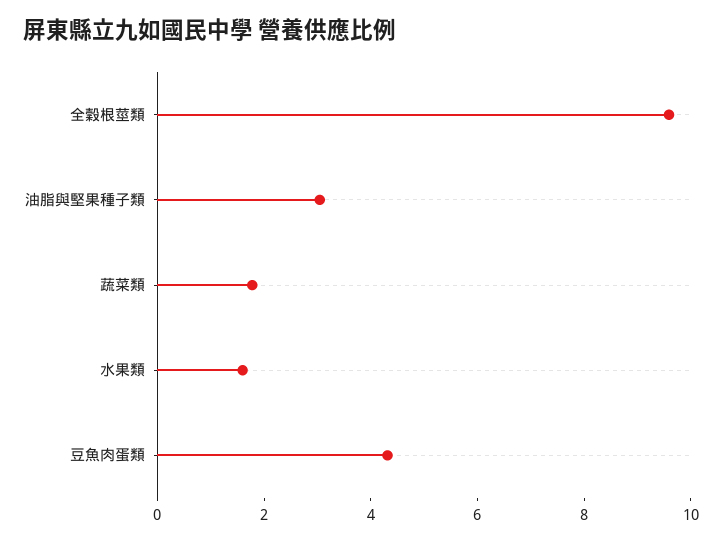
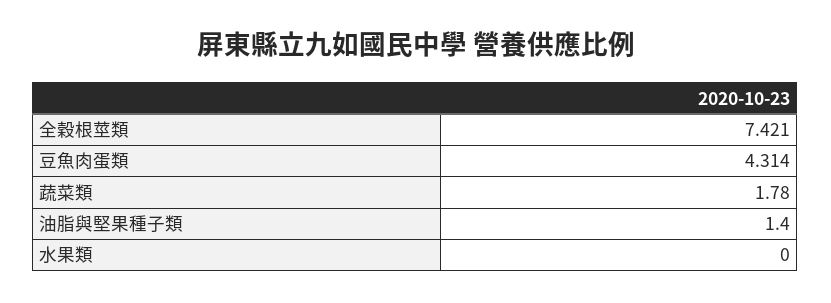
全穀根莖類: 9.5 -> 7.421
油脂與堅果種子類: 3 -> 1.4
水果類: 1.5 -> 0

